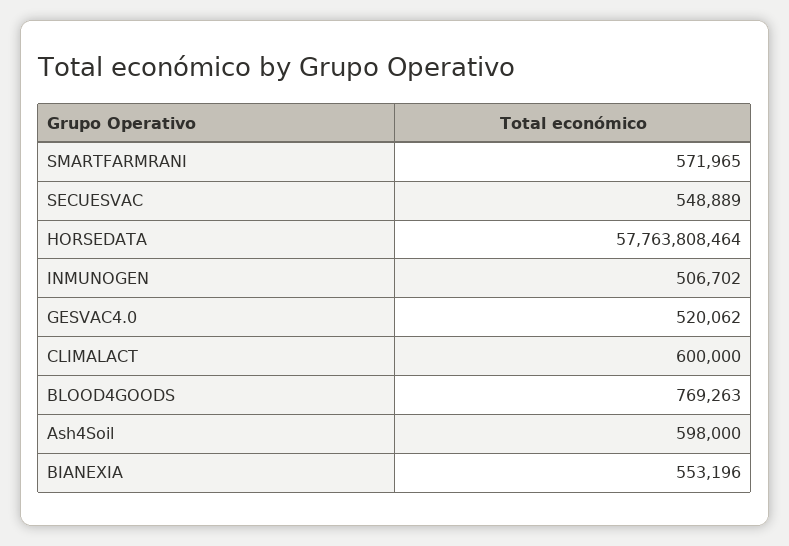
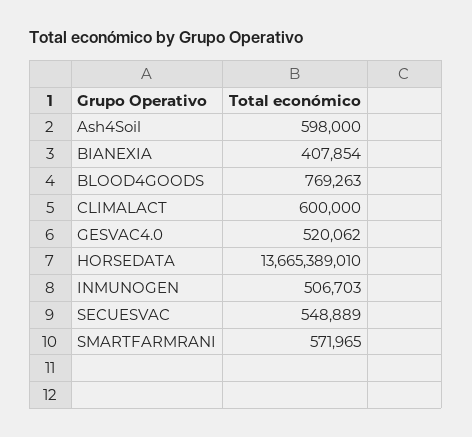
HORSEDATA: 57763808464 -> 13665389010
INMUNOGEN: 506702 -> 506703
BIANEXIA: 553196 -> 407854

